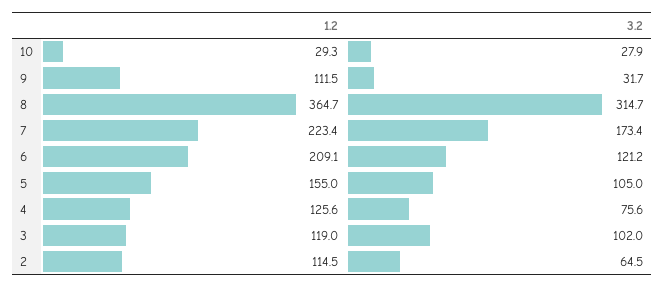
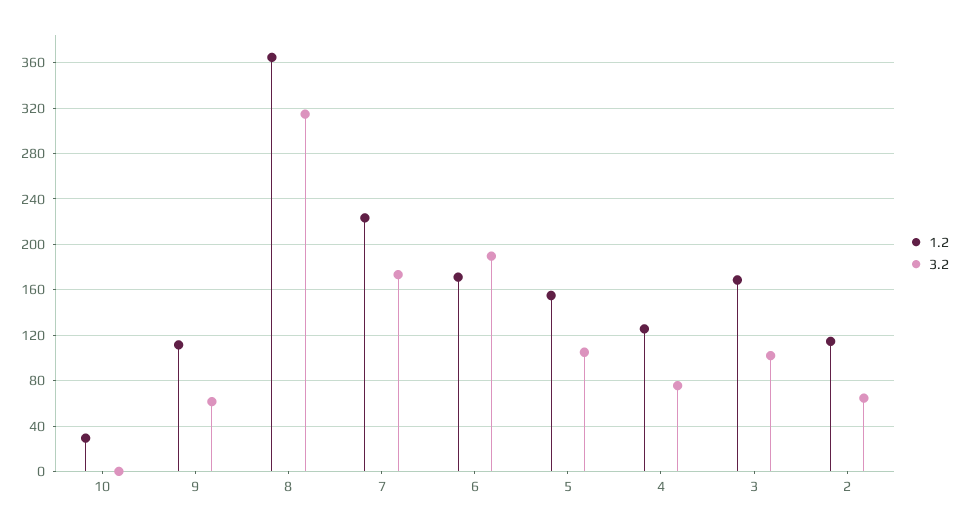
3.2, 10: 27.9 -> 0
3.2, 9: 31.7 -> 60
1.2, 6: 209.1 -> 170
3.2, 6: 121.2 -> 190
1.2, 3: 119 -> 170

